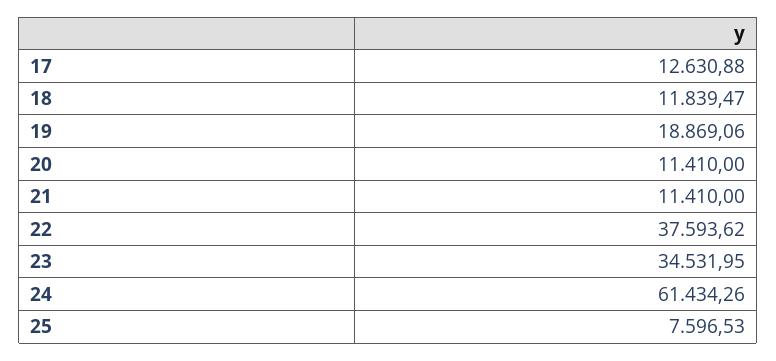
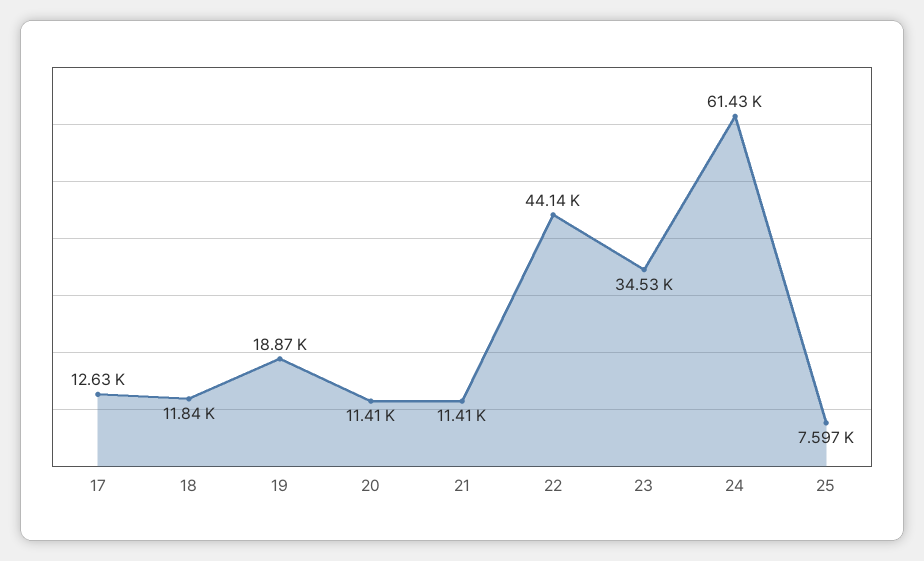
22: 37593.62 -> 44140

